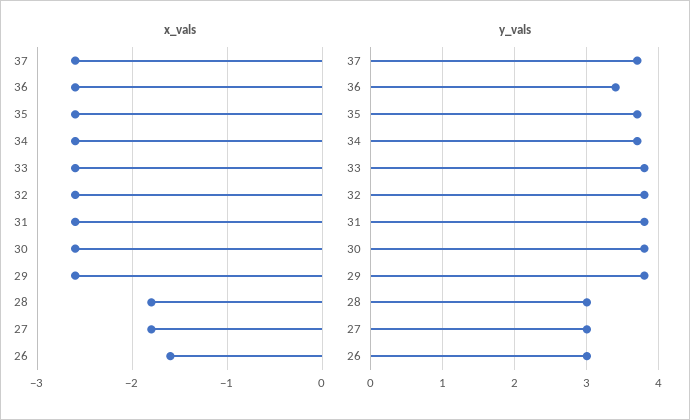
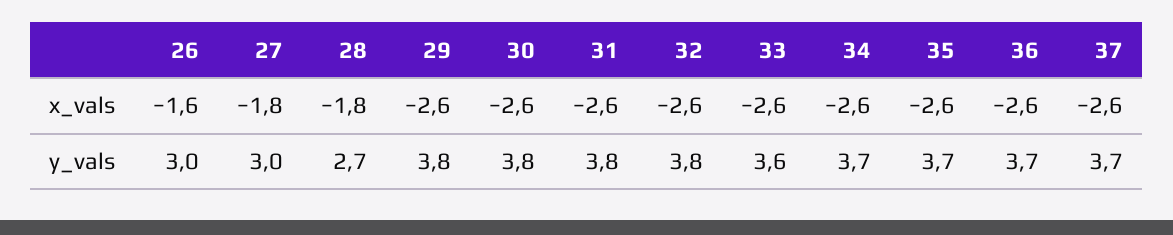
y_vals, 36: 3.4 -> 3.7
y_vals, 33: 3.8 -> 3.6
y_vals, 28: 3 -> 2.7

